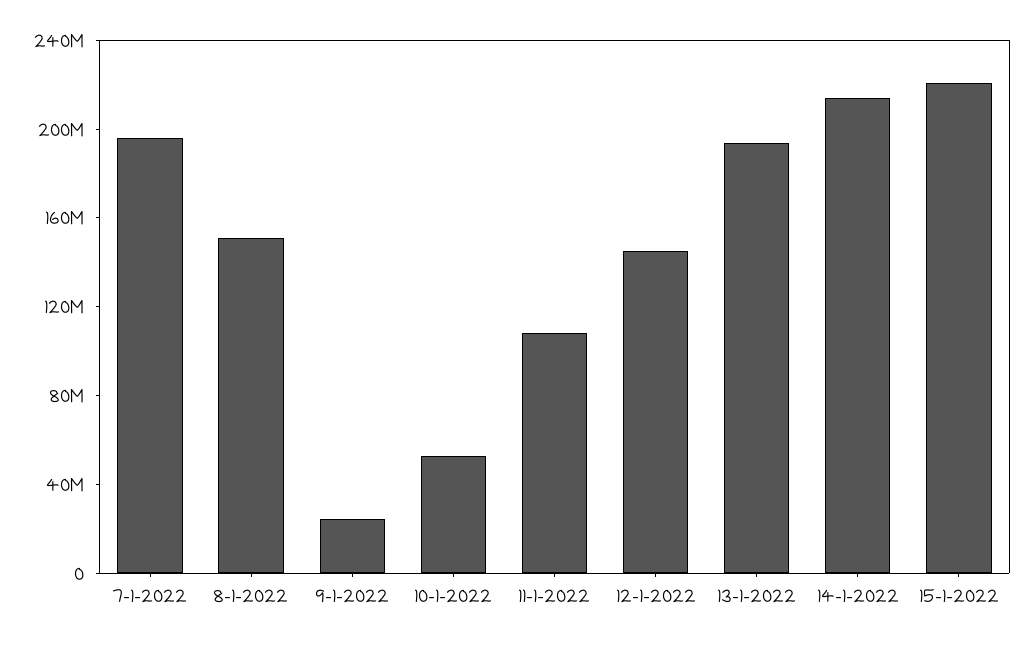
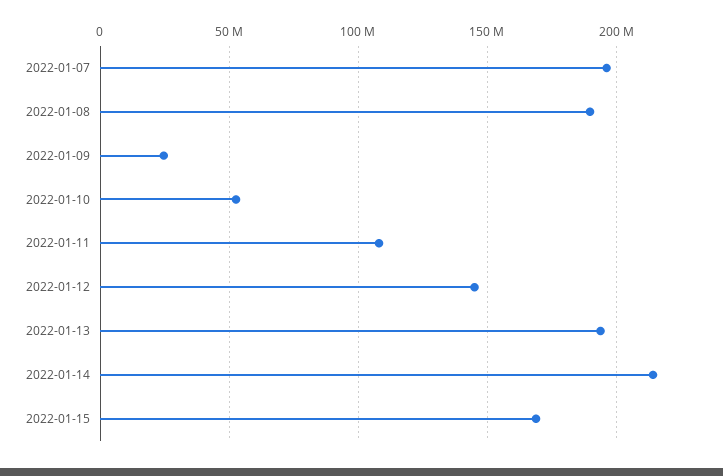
8-1-2022: 150000000 -> 190000000
15-1-2022: 220000000 -> 170000000

